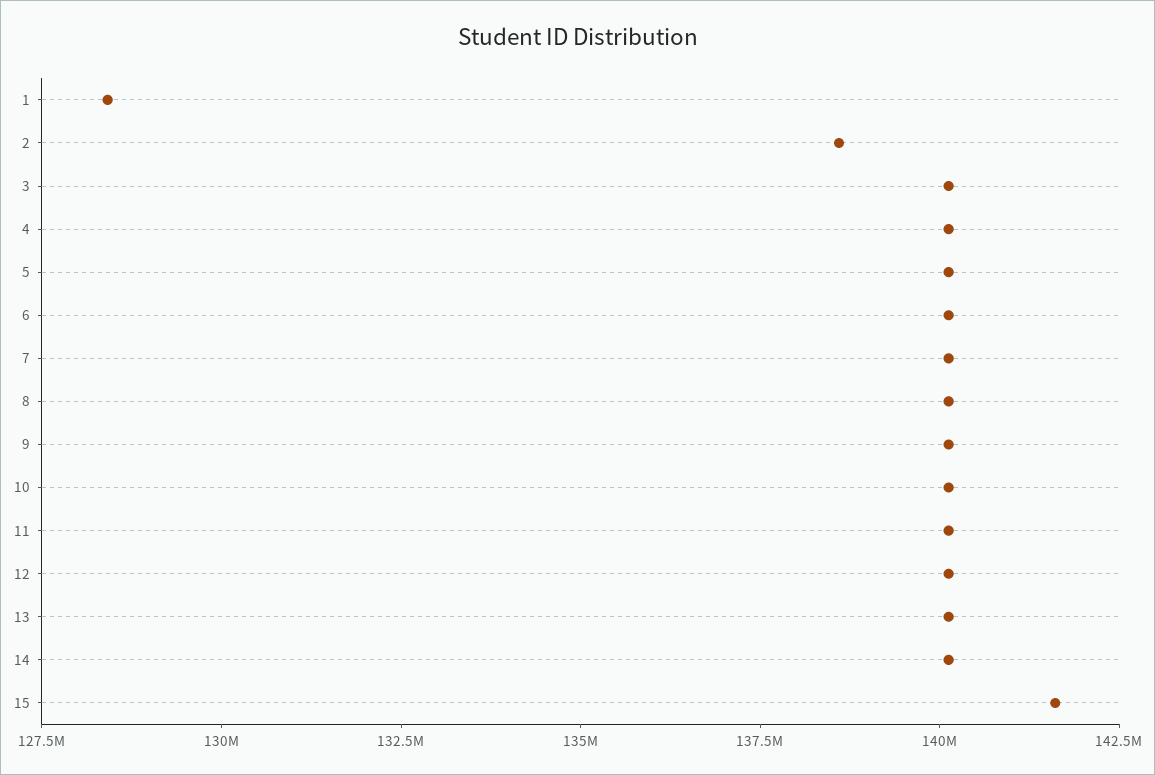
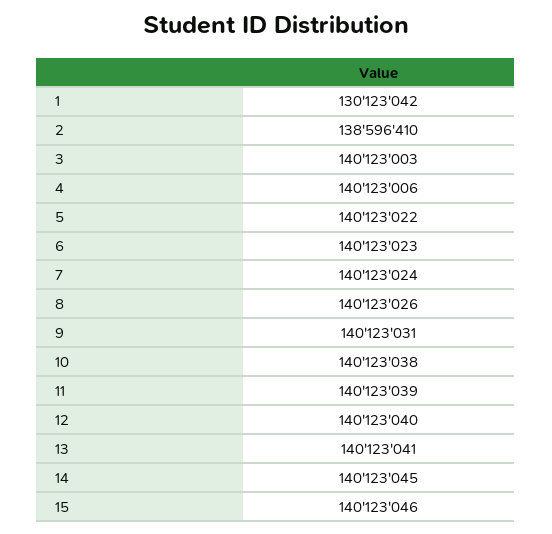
1: 128500000 -> 130123042
15: 141500000 -> 140123046

